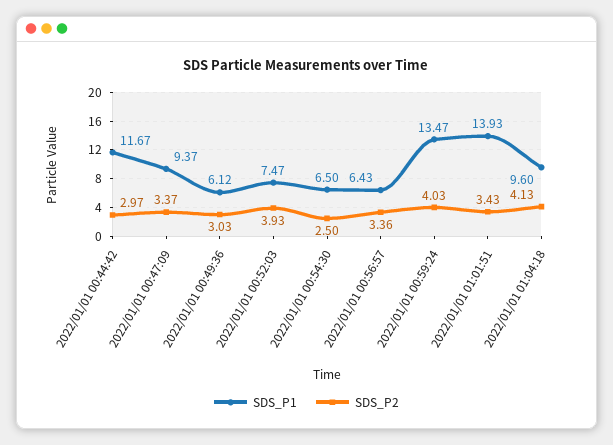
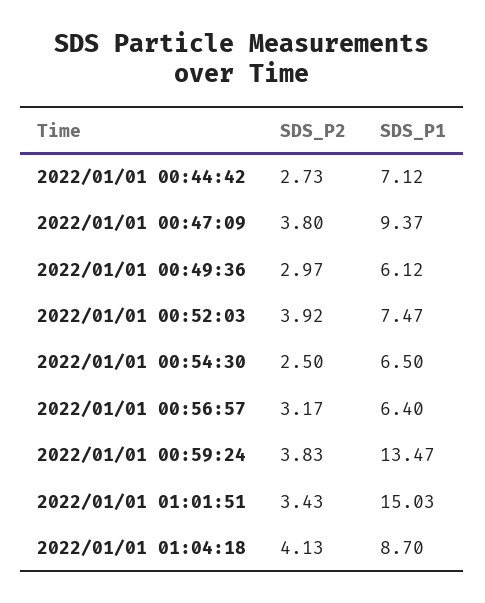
SDS_P1, 2022/01/01 00:44:42: 11.67 -> 7.12
SDS_P2, 2022/01/01 00:44:42: 2.97 -> 2.73
SDS_P2, 2022/01/01 00:47:09: 3.37 -> 3.8
SDS_P2, 2022/01/01 00:49:36: 3.03 -> 2.97
SDS_P2, 2022/01/01 00:52:03: 3.93 -> 3.92
SDS_P1, 2022/01/01 00:56:57: 6.43 -> 6.4
SDS_P2, 2022/01/01 00:56:57: 3.36 -> 3.17
SDS_P2, 2022/01/01 00:59:24: 4.03 -> 3.83
SDS_P1, 2022/01/01 01:01:51: 13.93 -> 15.03
SDS_P1, 2022/01/01 01:04:18: 9.6 -> 8.7

